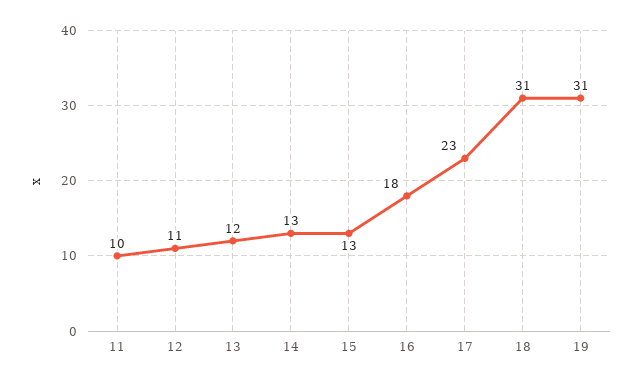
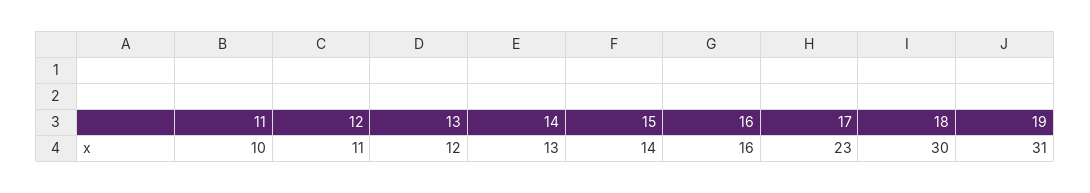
15: 13 -> 14
16: 18 -> 16
18: 31 -> 30

